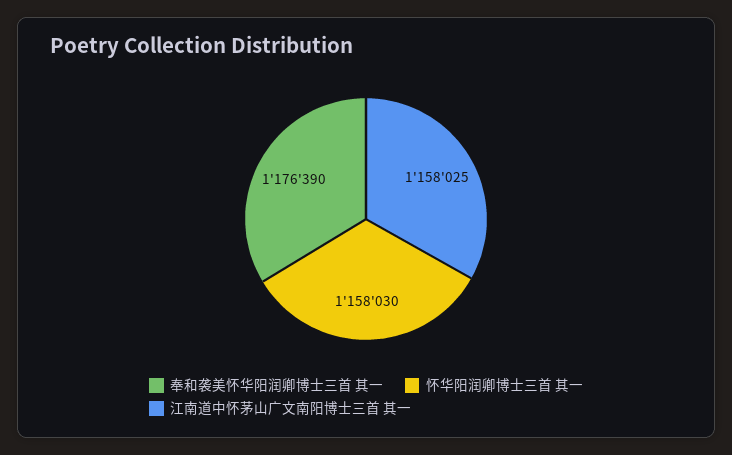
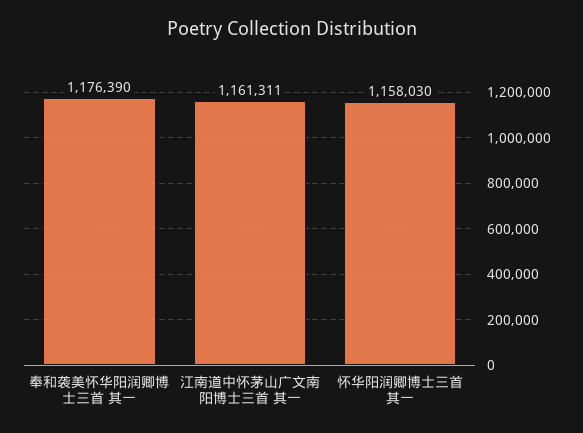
江南道中怀茅山广文南阳博士三首 其一: 1158025 -> 1161311

